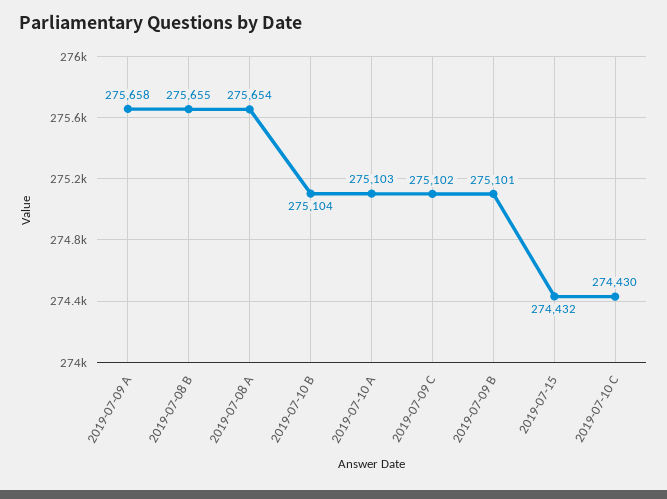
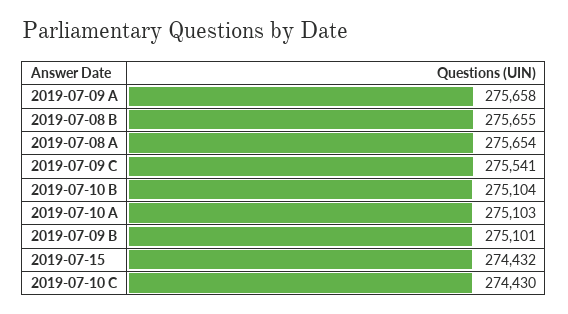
2019-07-09 C: 275102 -> 275541

